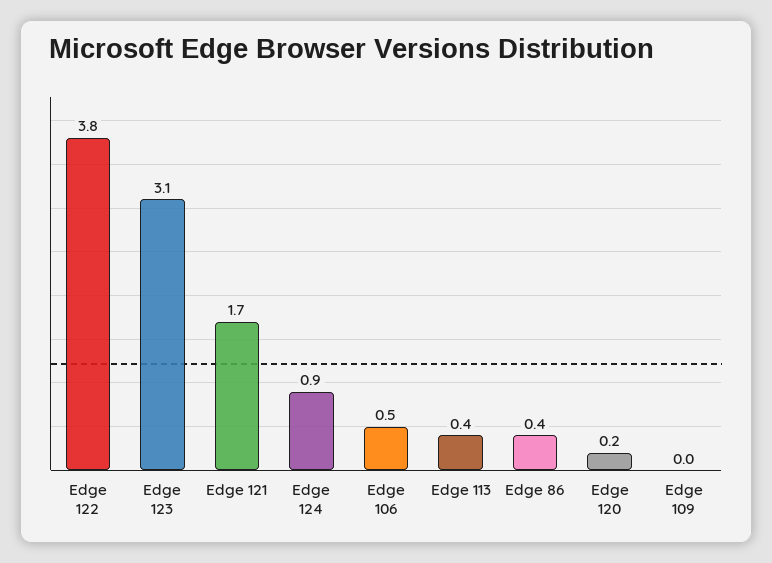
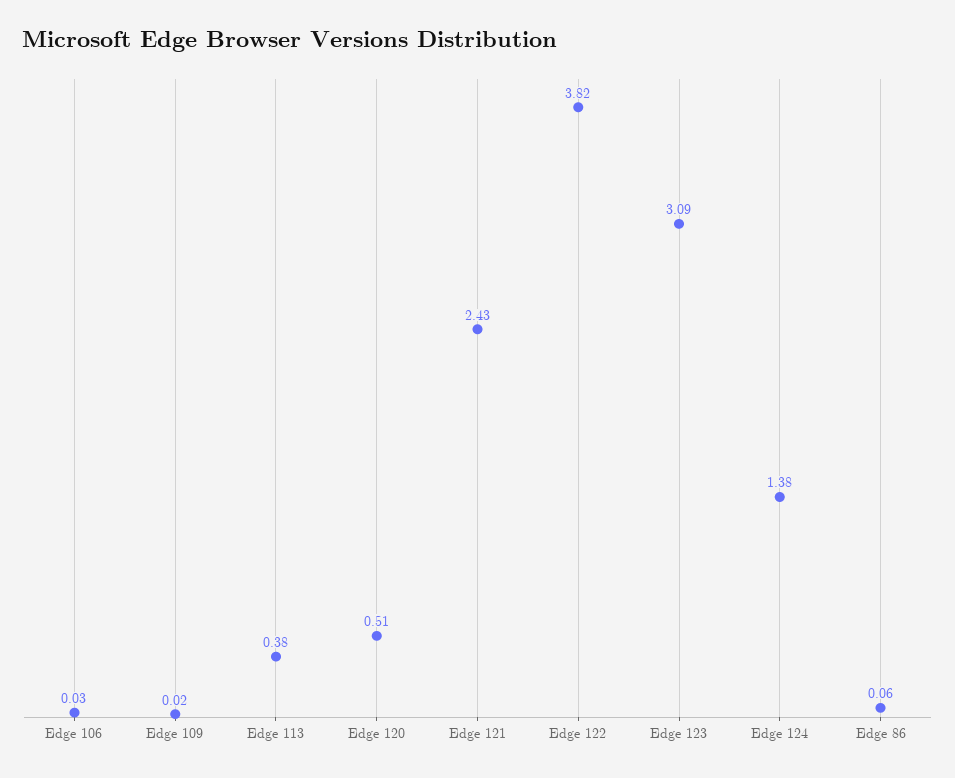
Edge 121: 1.7 -> 2.43
Edge 124: 0.9 -> 1.38
Edge 106: 0.5 -> 0.03
Edge 86: 0.4 -> 0.06
Edge 120: 0.2 -> 0.51

